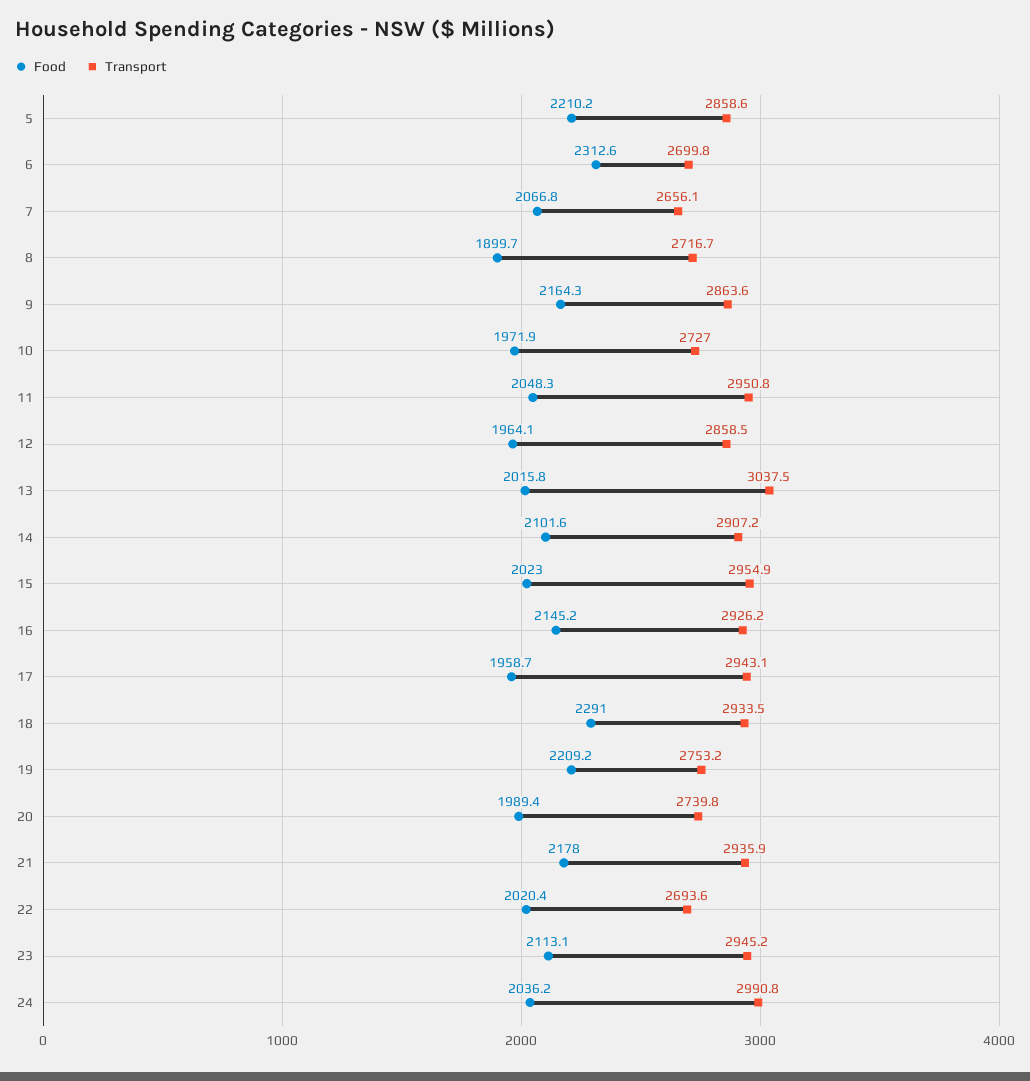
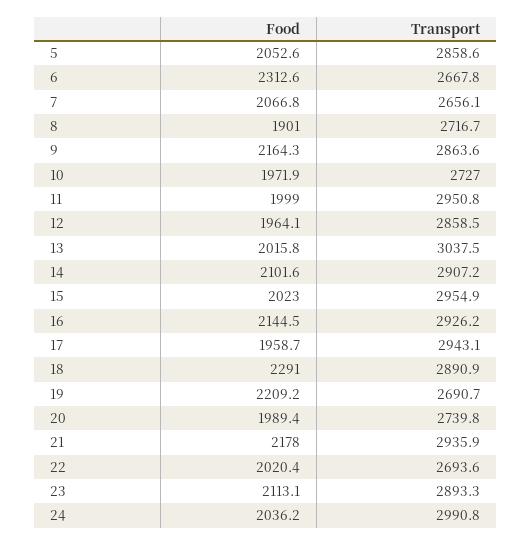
Food, 5: 2210.2 -> 2052.6
Transport, 6: 2699.8 -> 2667.8
Food, 8: 1899.7 -> 1901
Food, 11: 2048.3 -> 1999
Food, 16: 2145.2 -> 2144.5
Transport, 18: 2933.5 -> 2890.9
Transport, 19: 2753.2 -> 2690.7
Transport, 23: 2945.2 -> 2893.3

